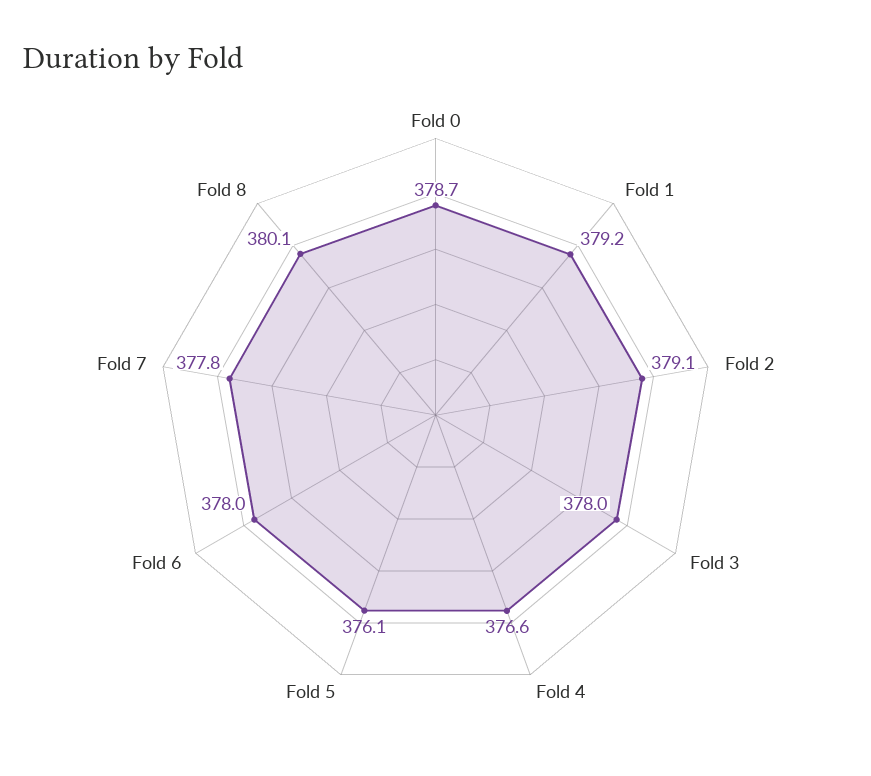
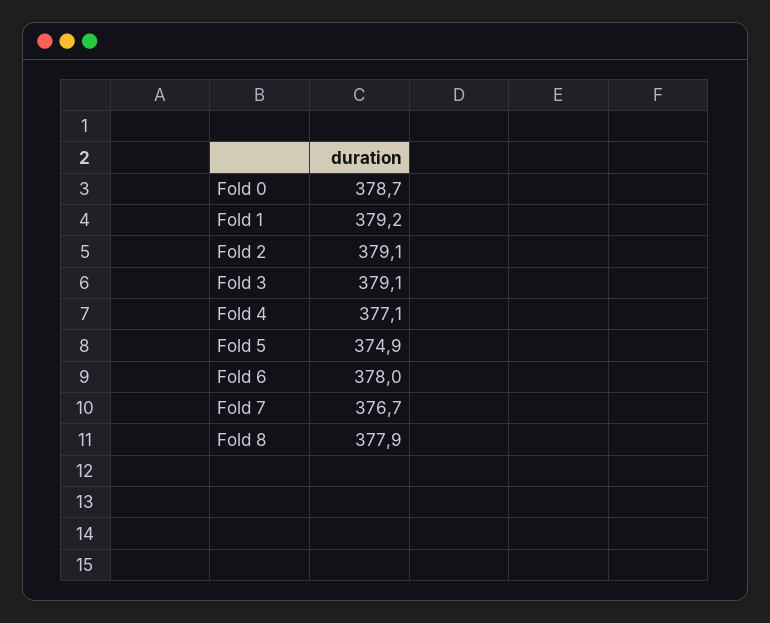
Fold 3: 378 -> 379.1
Fold 4: 376.6 -> 377.1
Fold 5: 376.1 -> 374.9
Fold 7: 377.8 -> 376.7
Fold 8: 380.1 -> 377.9

